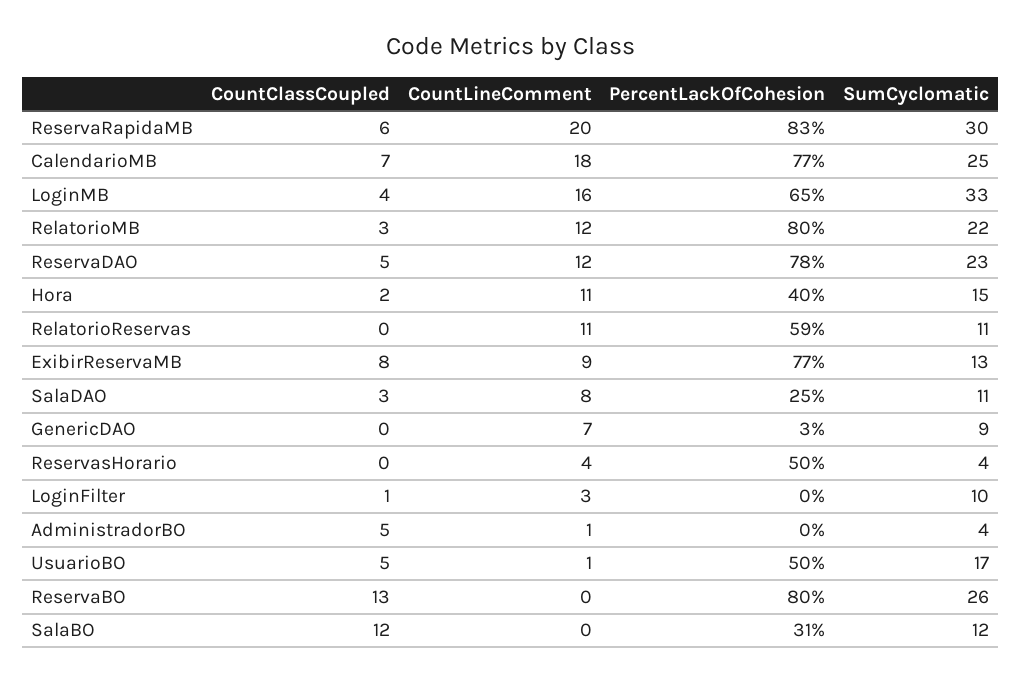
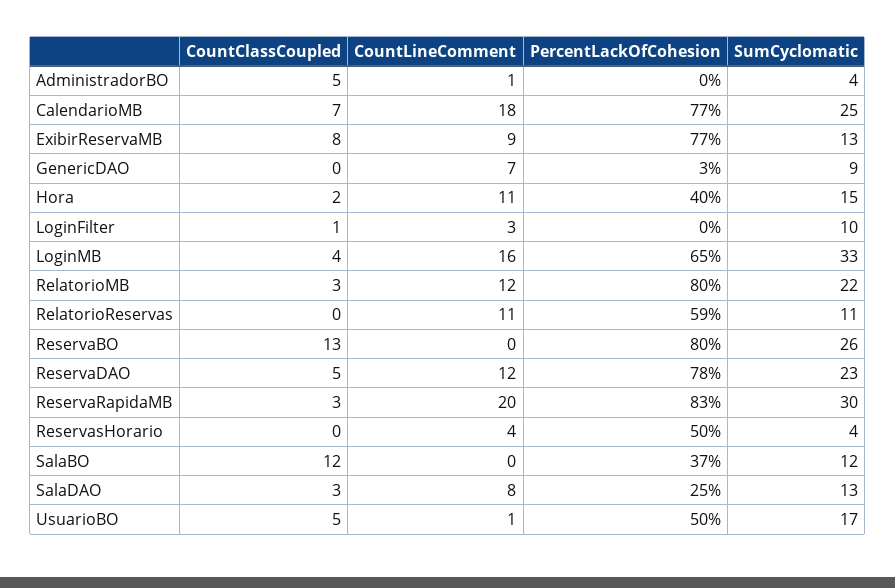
CountClassCoupled, ReservaRapidaMB: 6 -> 3
SumCyclomatic, SalaDAO: 11 -> 13
PercentLackOfCohesion, SalaBO: 31 -> 37

